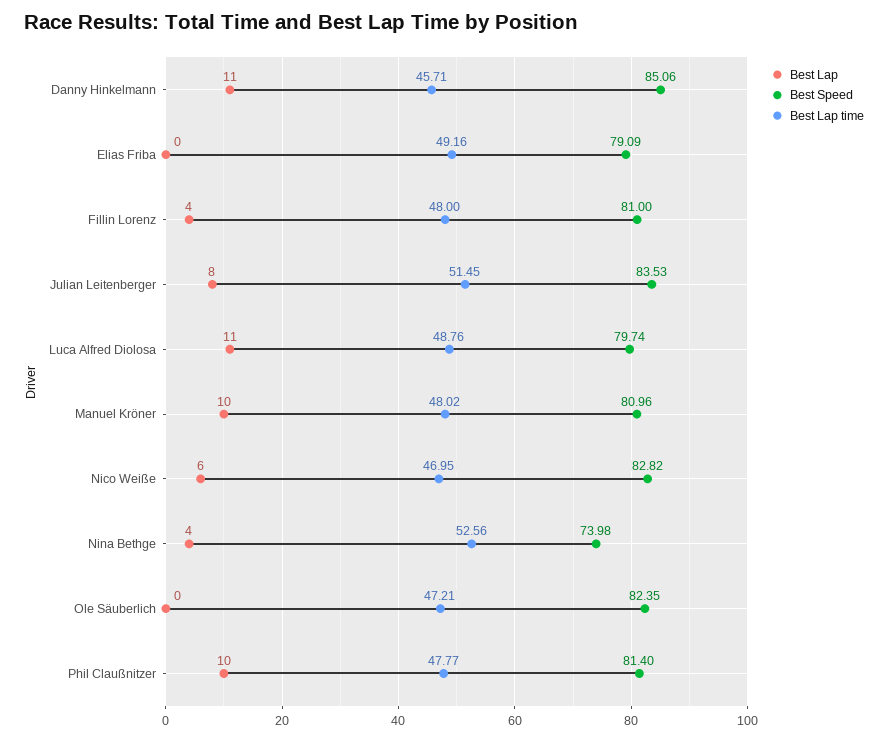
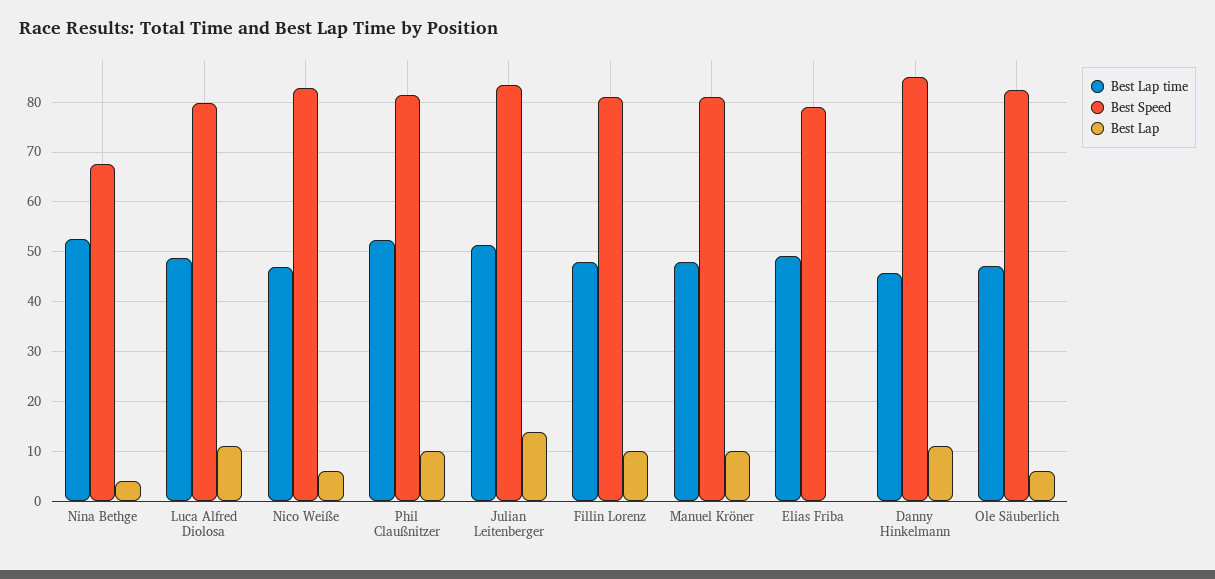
Best Lap, Fillin Lorenz: 4 -> 10
Best Lap, Julian Leitenberger: 8 -> 14
Best Speed, Nina Bethge: 73.98 -> 68
Best Lap, Ole Säuberlich: 0 -> 6
Best Lap time, Phil Claußnitzer: 47.77 -> 52

